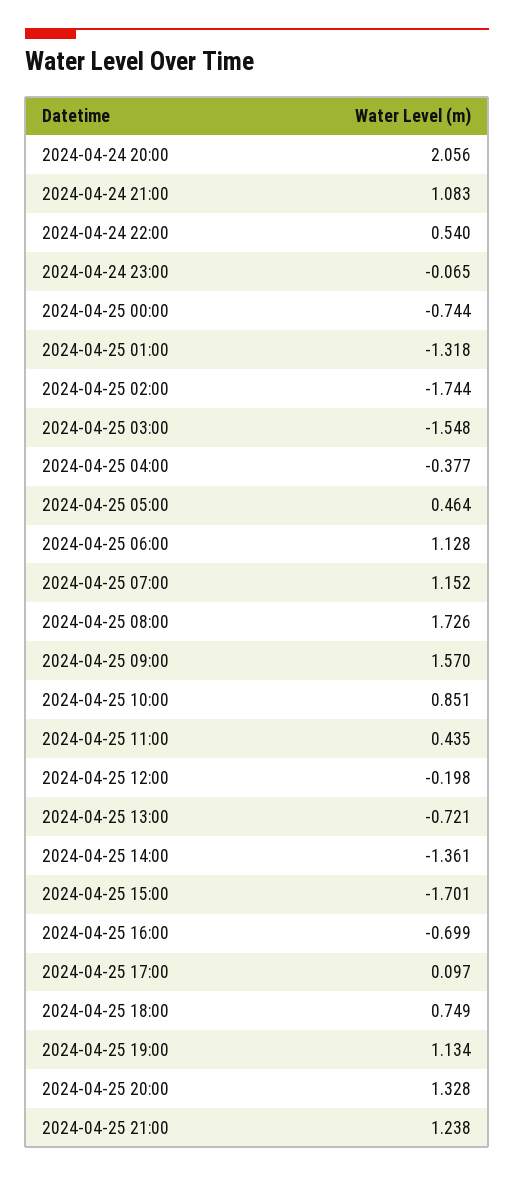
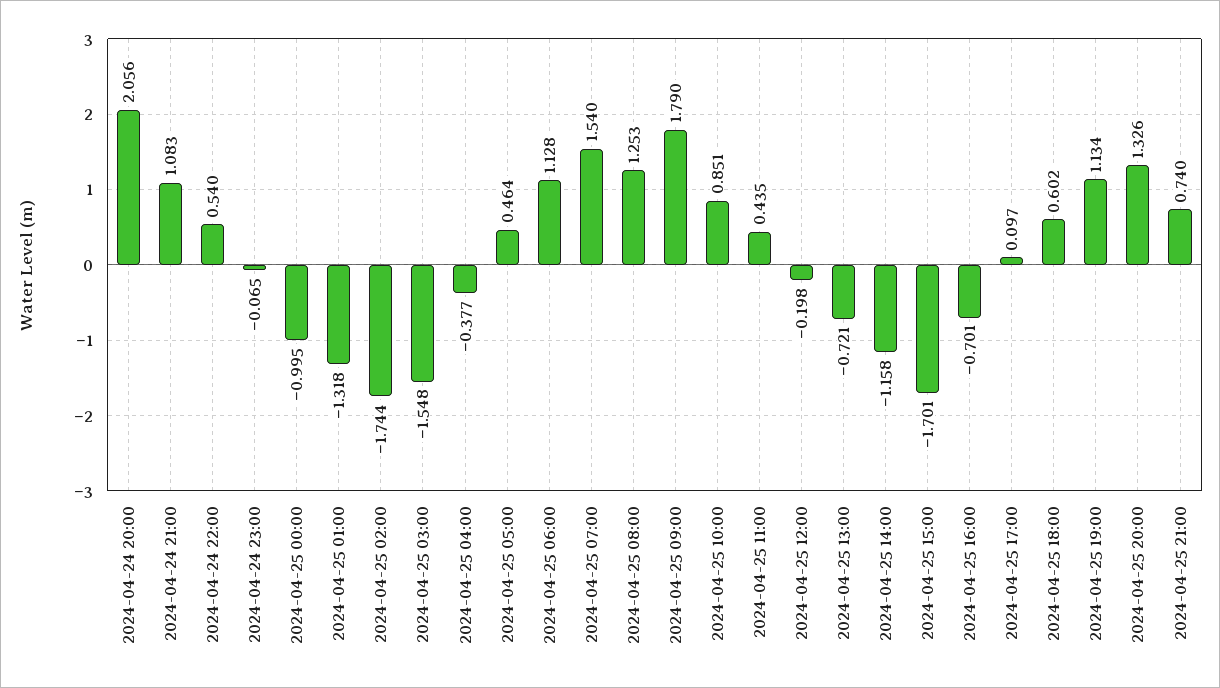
2024-04-25 00:00: -0.744 -> -0.995
2024-04-25 07:00: 1.152 -> 1.54
2024-04-25 08:00: 1.726 -> 1.253
2024-04-25 09:00: 1.57 -> 1.79
2024-04-25 14:00: -1.361 -> -1.158
2024-04-25 16:00: -0.699 -> -0.701
2024-04-25 18:00: 0.749 -> 0.602
2024-04-25 20:00: 1.328 -> 1.326
2024-04-25 21:00: 1.238 -> 0.74

